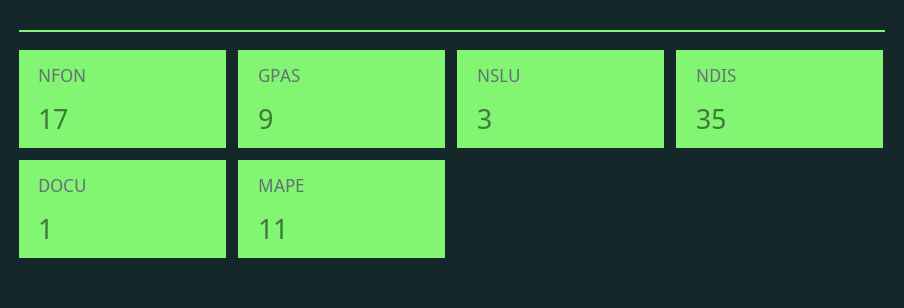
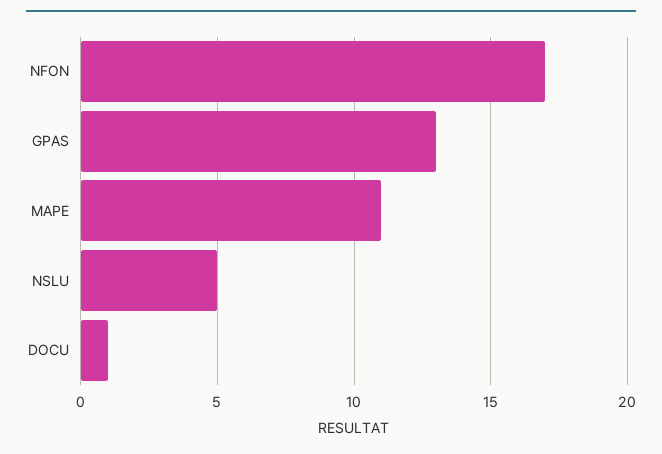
GPAS: 9 -> 13
NSLU: 3 -> 5
NDIS: 35 -> none

